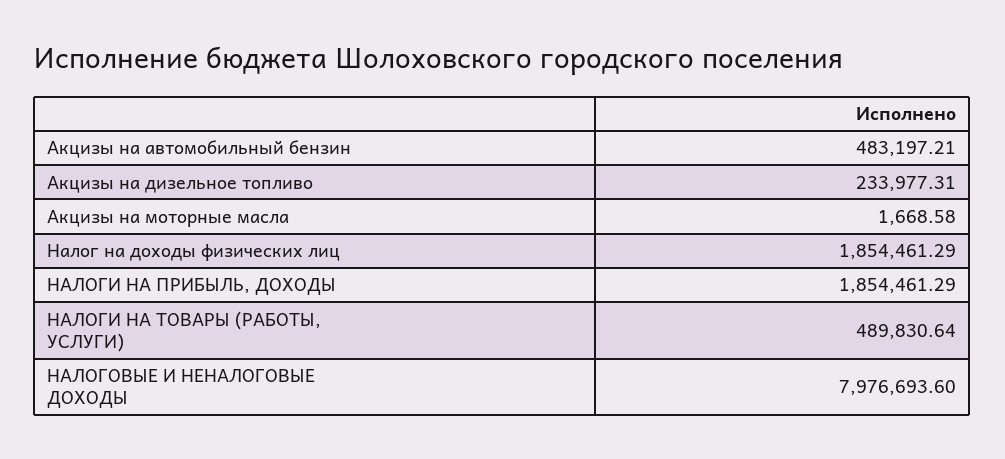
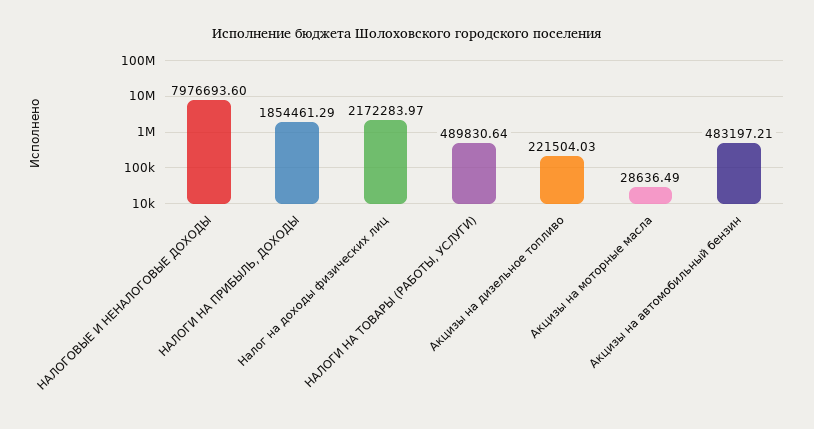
Акцизы на дизельное топливо: 233977.31 -> 221504.03
Акцизы на моторные масла: 1668.58 -> 28636.49
Налог на доходы физических лиц: 1854461.29 -> 2172283.97

